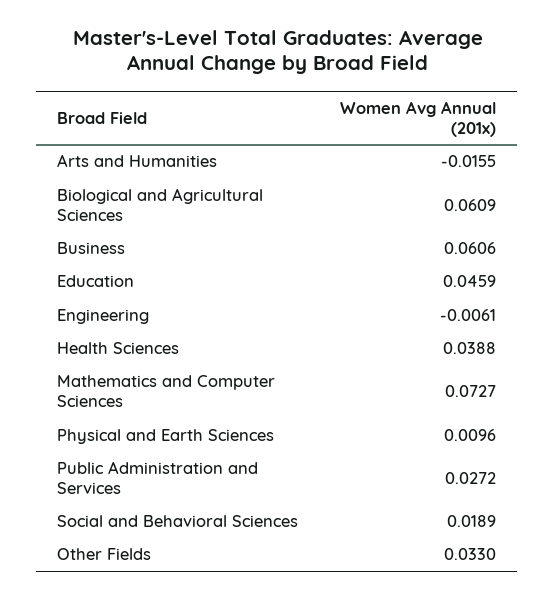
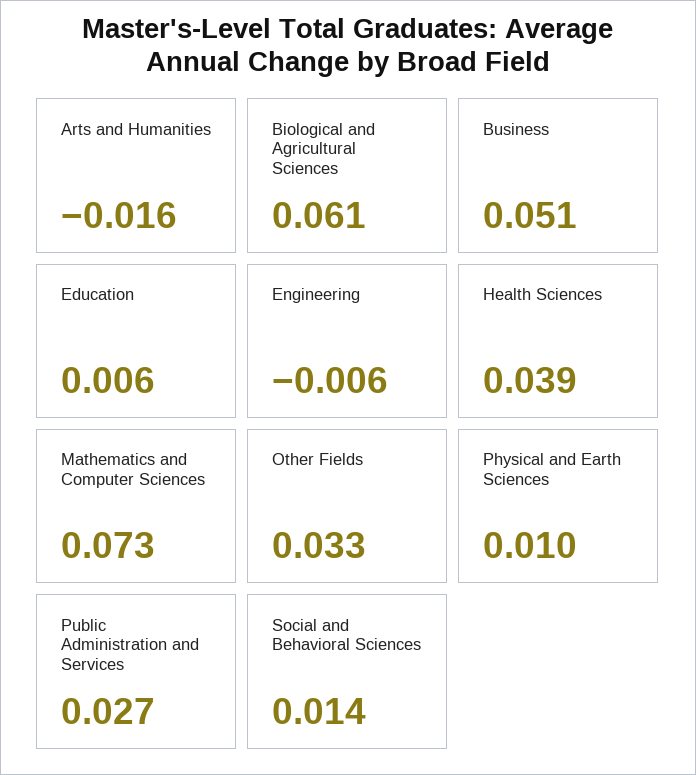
Business: 0.0606 -> 0.051
Education: 0.0459 -> 0.006
Social and Behavioral Sciences: 0.0189 -> 0.014

